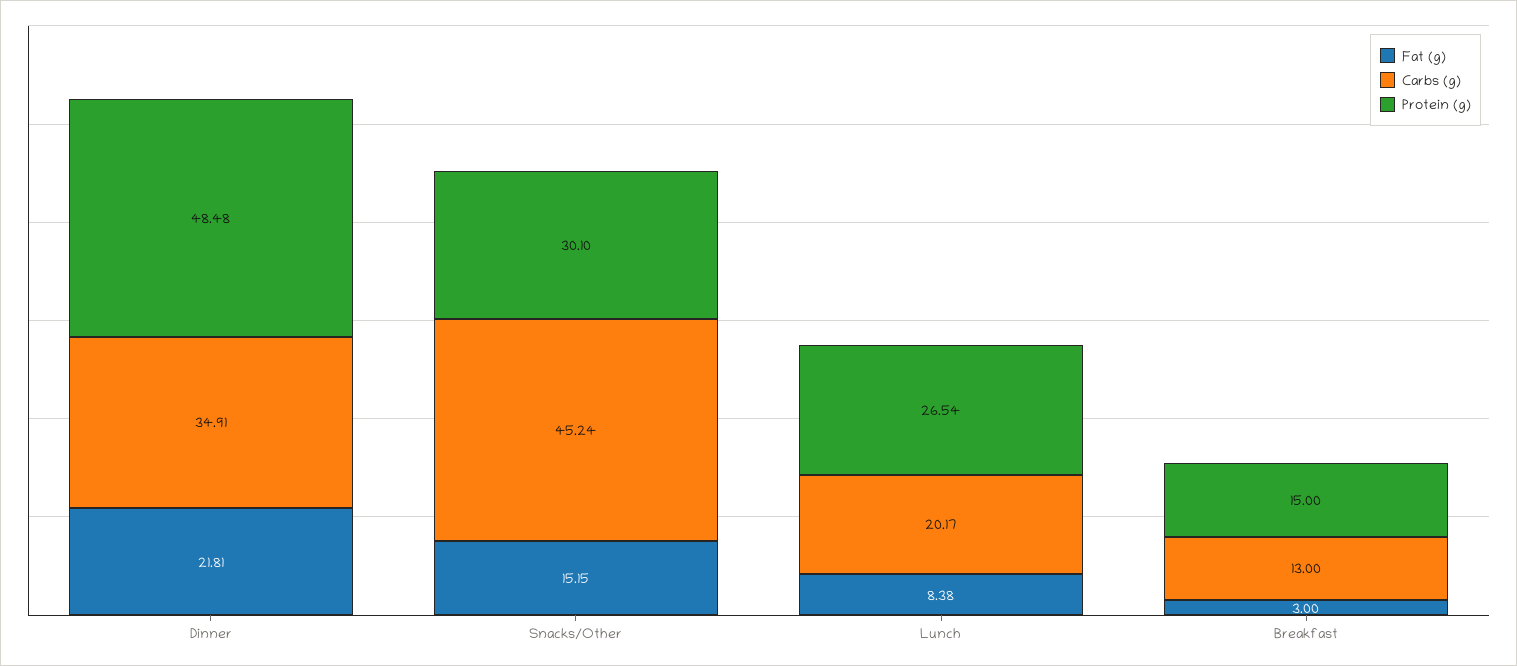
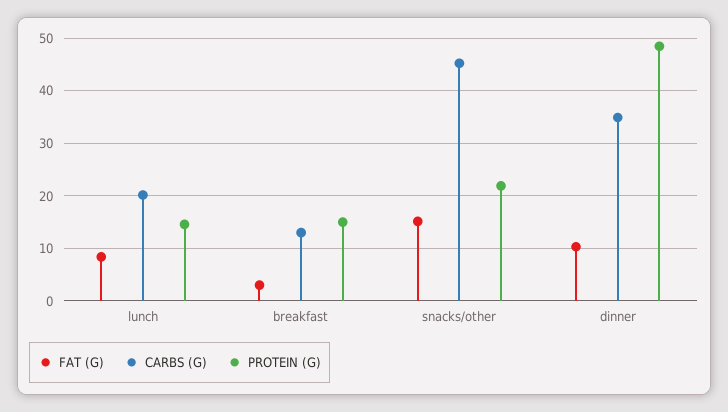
Fat (g), Dinner: 21.81 -> 10
Protein (g), Snacks/Other: 30.1 -> 22
Protein (g), Lunch: 26.54 -> 14

